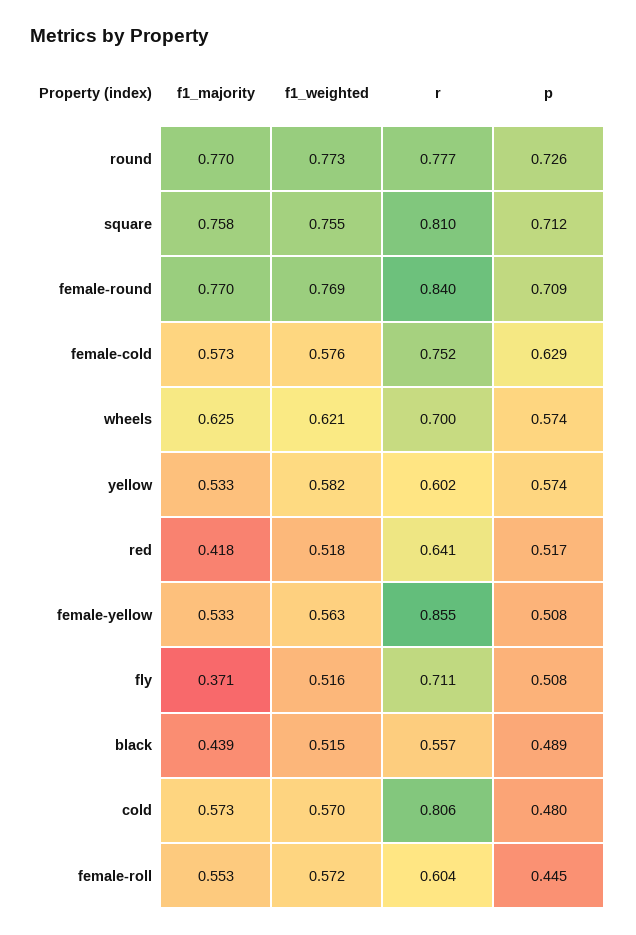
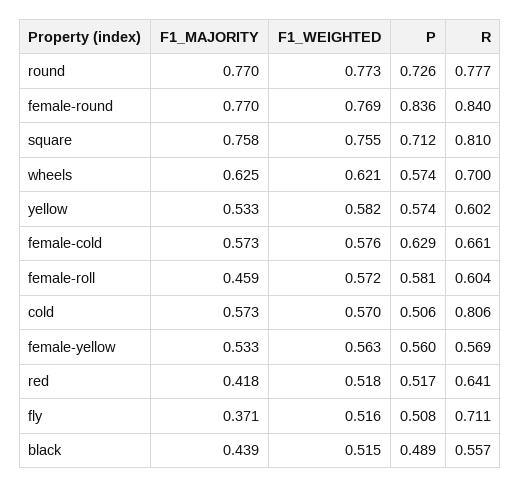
p, female-round: 0.709 -> 0.836
r, female-cold: 0.752 -> 0.661
r, female-yellow: 0.855 -> 0.569
p, female-yellow: 0.508 -> 0.56
p, cold: 0.48 -> 0.506
f1_majority, female-roll: 0.553 -> 0.459
p, female-roll: 0.445 -> 0.581

